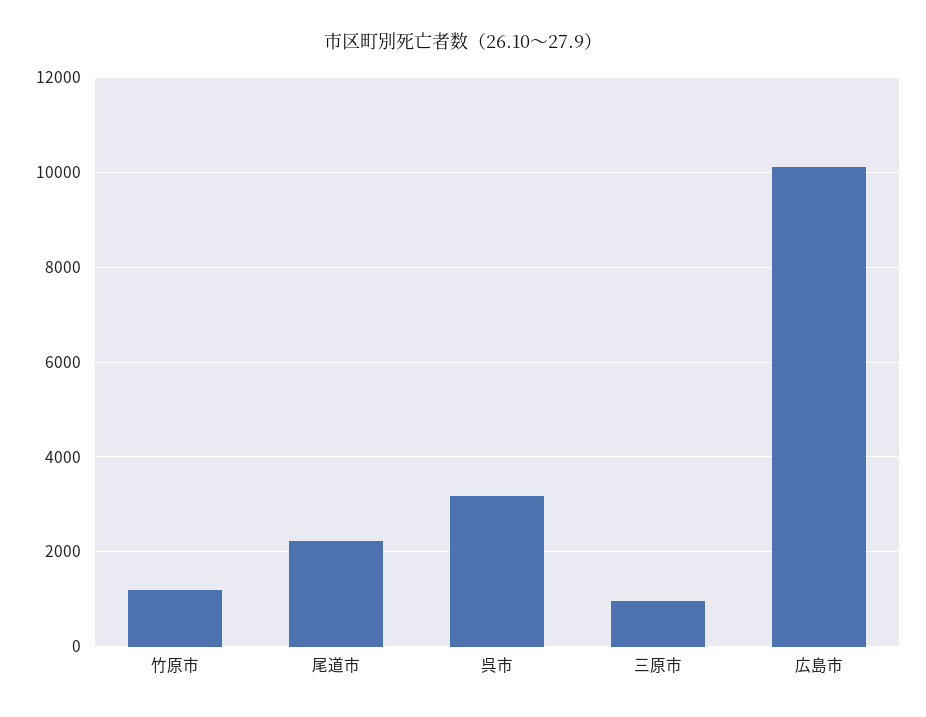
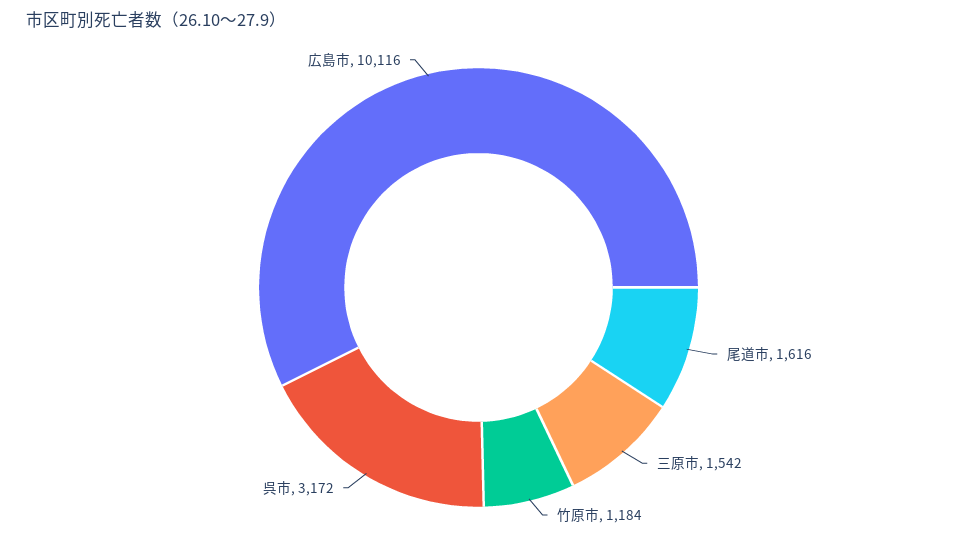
尾道市: 2200 -> 1616
三原市: 1000 -> 1542

